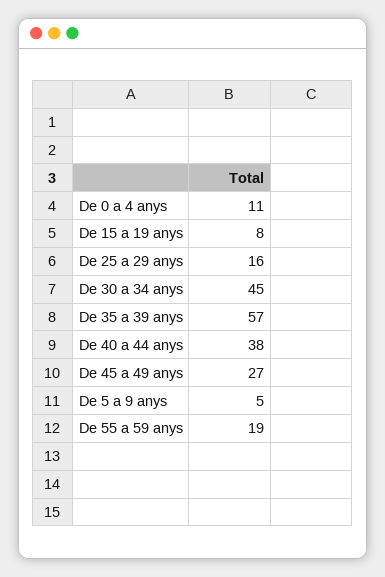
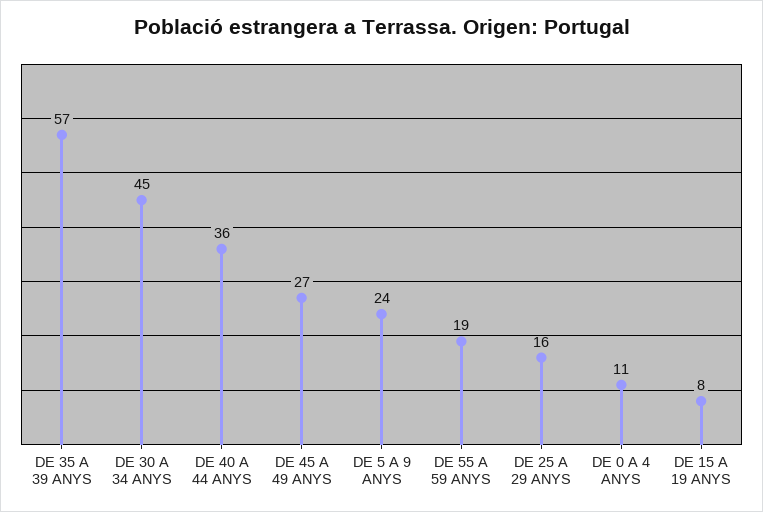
De 40 a 44 anys: 38 -> 36
De 5 a 9 anys: 5 -> 24

